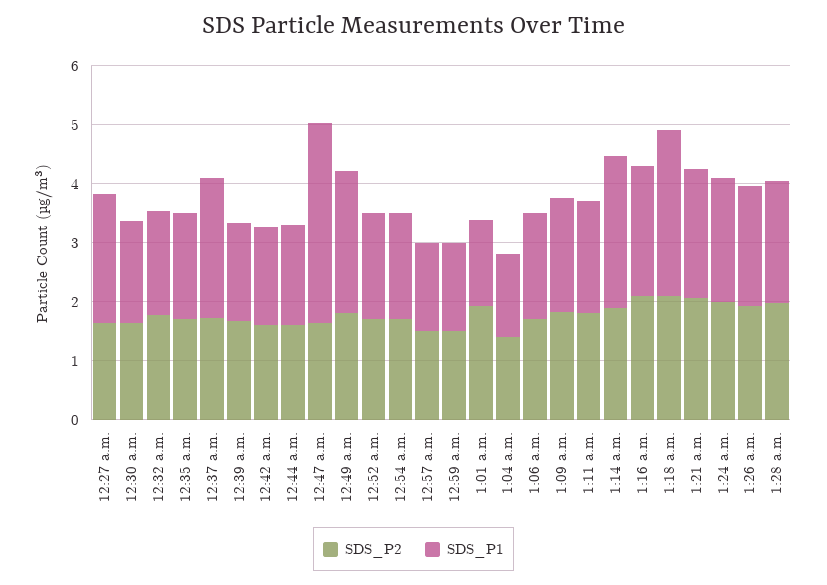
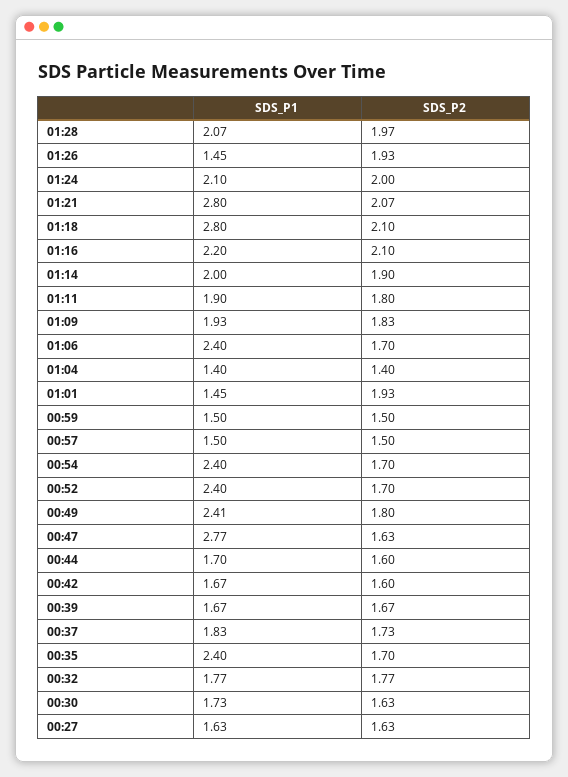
SDS_P1, 12:27 a.m.: 2.2 -> 1.63
SDS_P1, 12:35 a.m.: 1.8 -> 2.4
SDS_P1, 12:37 a.m.: 2.4 -> 1.83
SDS_P1, 12:47 a.m.: 3.4 -> 2.77
SDS_P1, 12:52 a.m.: 1.8 -> 2.4
SDS_P1, 12:54 a.m.: 1.8 -> 2.4
SDS_P1, 1:06 a.m.: 1.8 -> 2.4
SDS_P1, 1:14 a.m.: 2.6 -> 2
SDS_P1, 1:21 a.m.: 2.2 -> 2.8
SDS_P1, 1:26 a.m.: 2 -> 1.45

